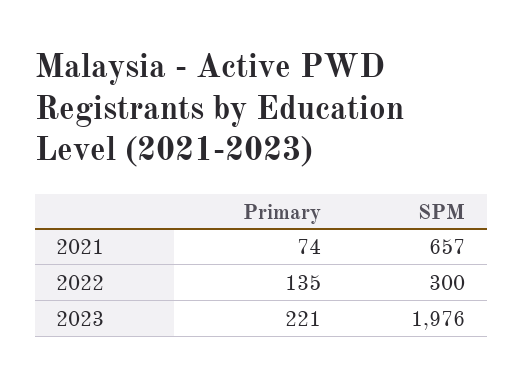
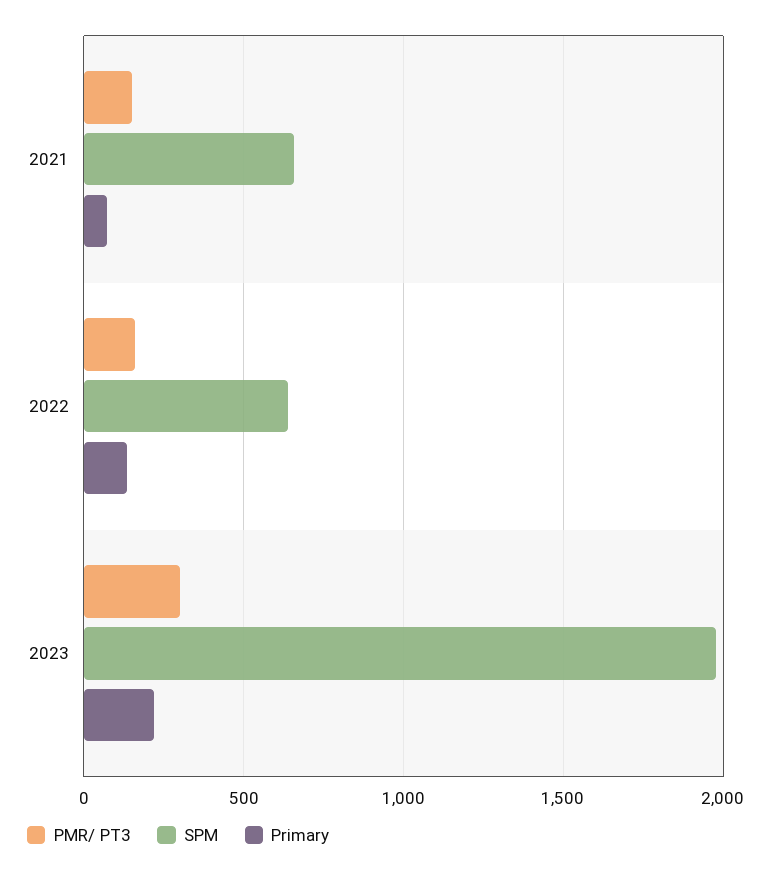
SPM, 2022: 300 -> 650
PMR/ PT3, 2021: none -> 150
PMR/ PT3, 2022: none -> 150
PMR/ PT3, 2023: none -> 300

